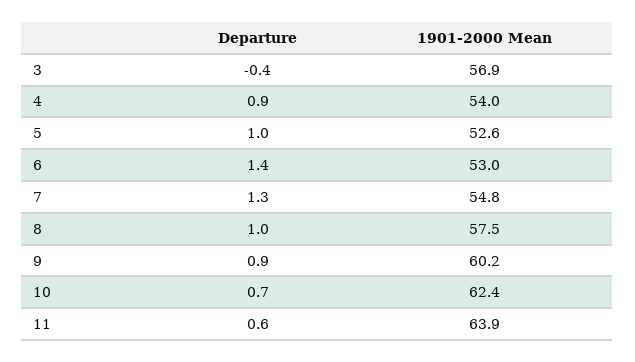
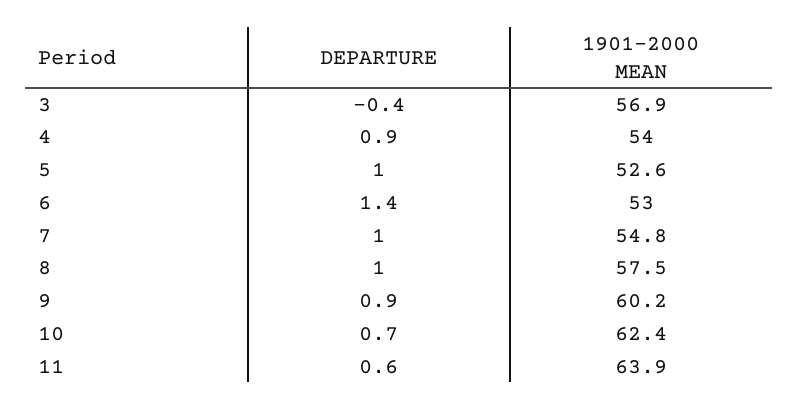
Departure, 7: 1.3 -> 1

